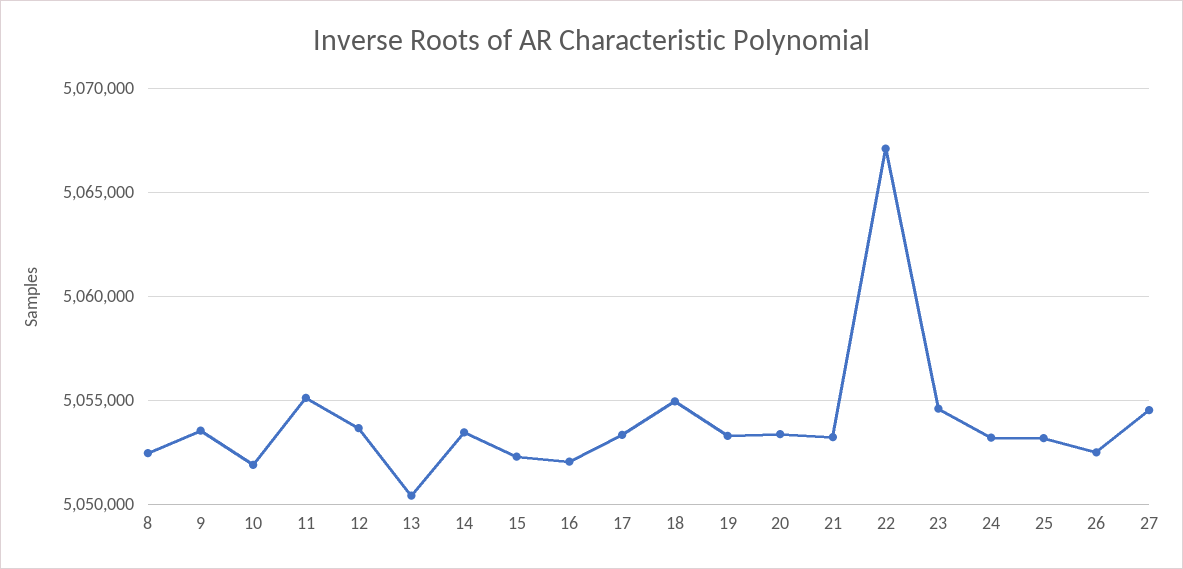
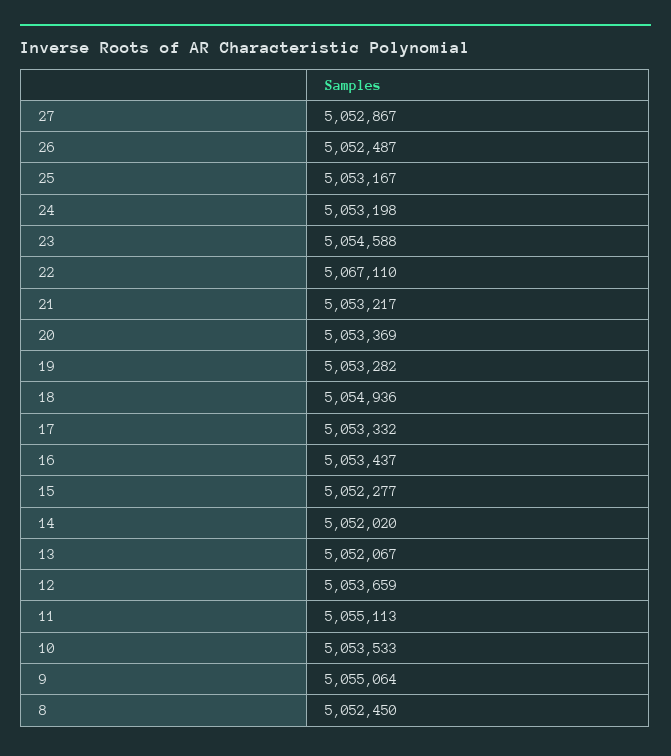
9: 5053500 -> 5055064
10: 5052000 -> 5053533
13: 5050500 -> 5052067
14: 5053500 -> 5052020
16: 5052000 -> 5053437
27: 5054500 -> 5052867

